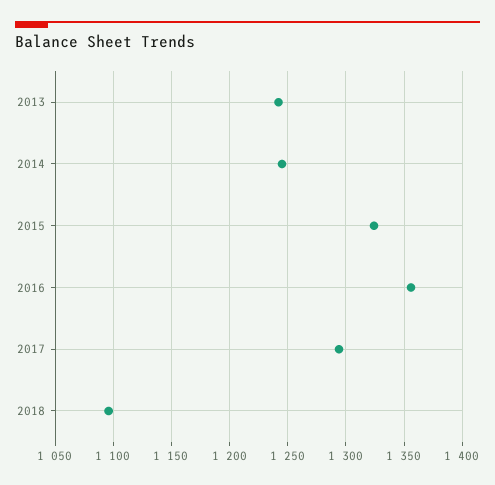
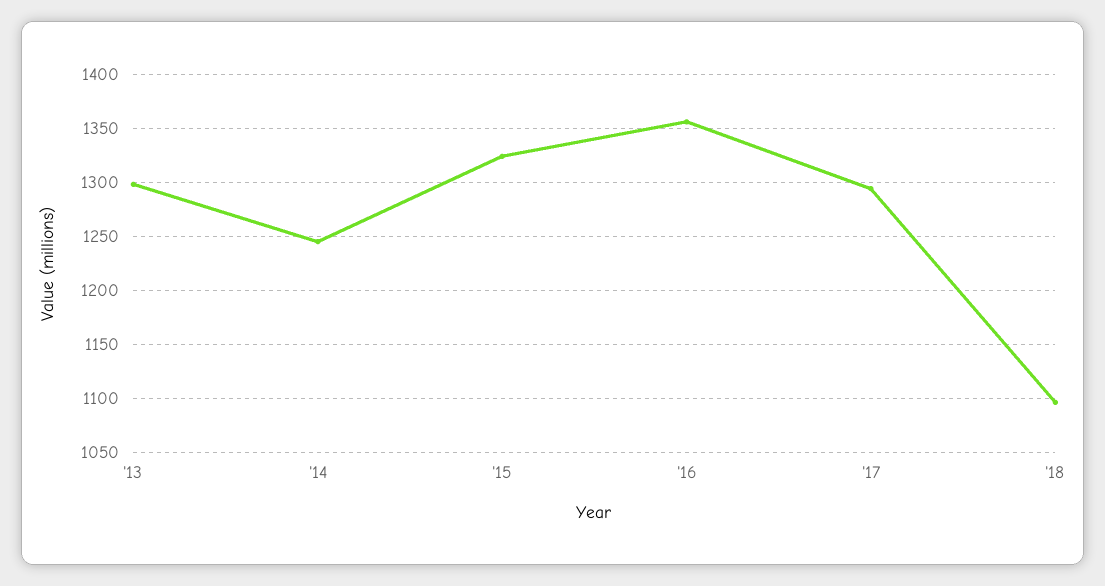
2013: 1240 -> 1300

